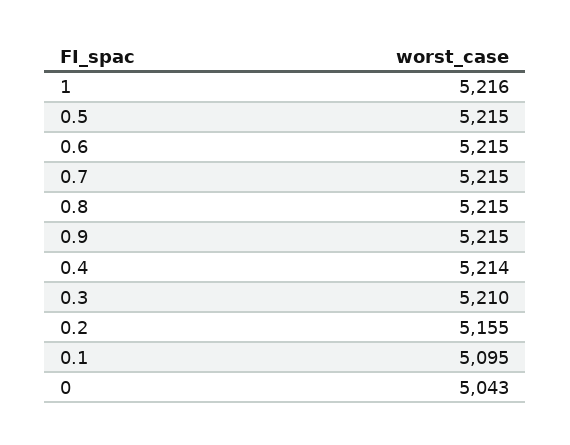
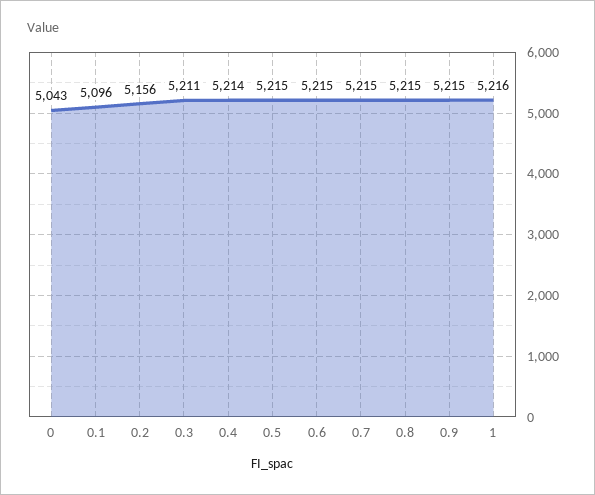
0.3: 5210 -> 5211
0.2: 5155 -> 5156
0.1: 5095 -> 5096

